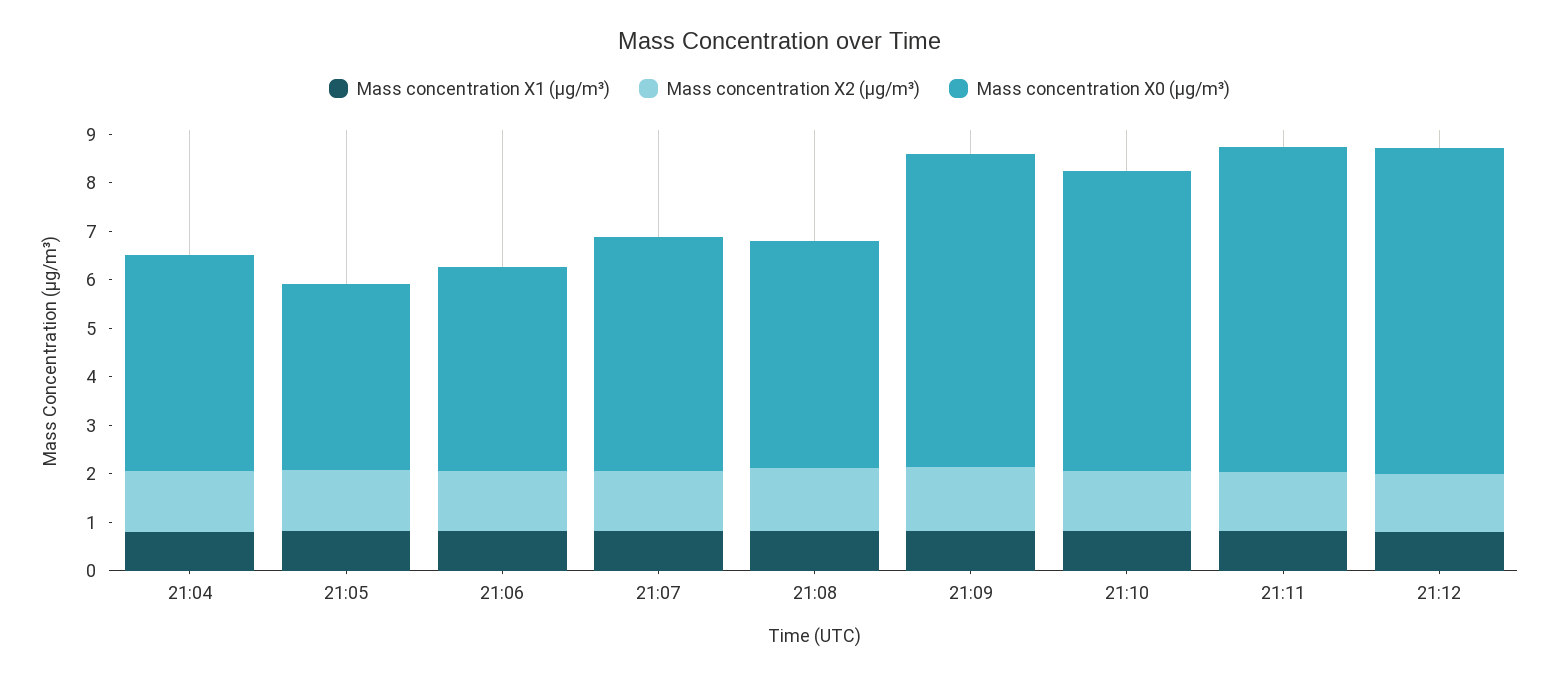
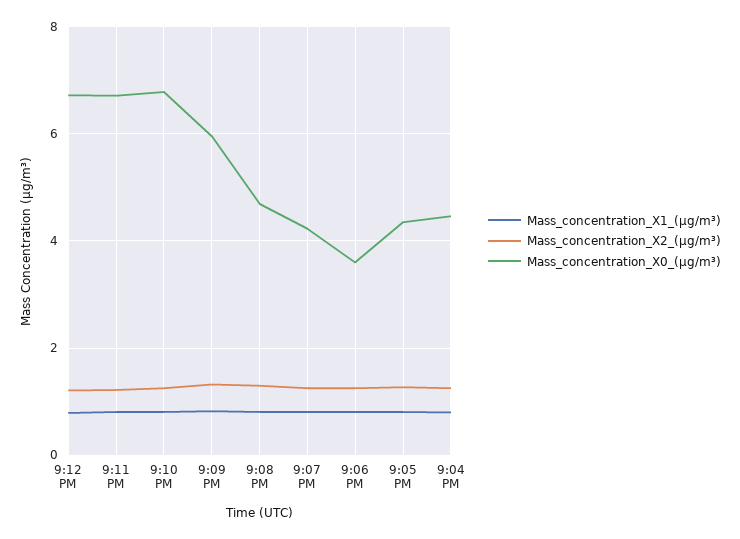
Mass concentration X0 (μg/m³), 21:05: 3.8 -> 4.4
Mass concentration X0 (μg/m³), 21:06: 4.2 -> 3.6
Mass concentration X0 (μg/m³), 21:07: 4.8 -> 4.2
Mass concentration X0 (μg/m³), 21:09: 6.4 -> 6
Mass concentration X0 (μg/m³), 21:10: 6.2 -> 6.8

